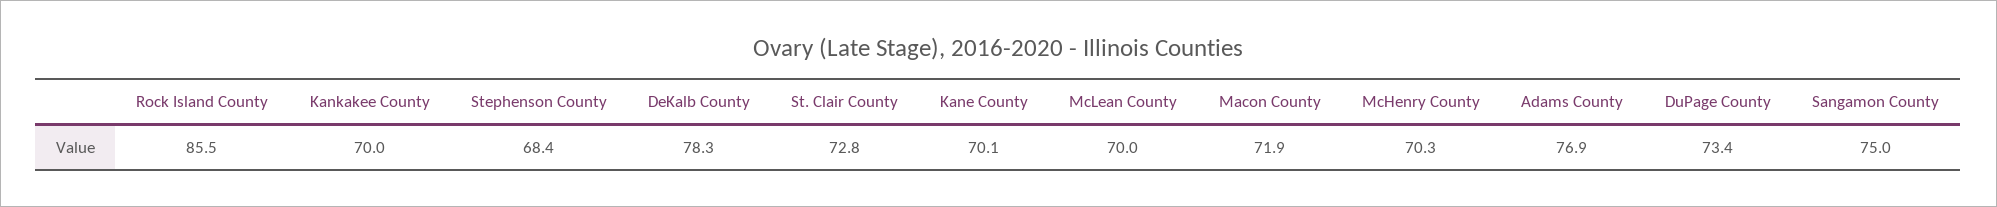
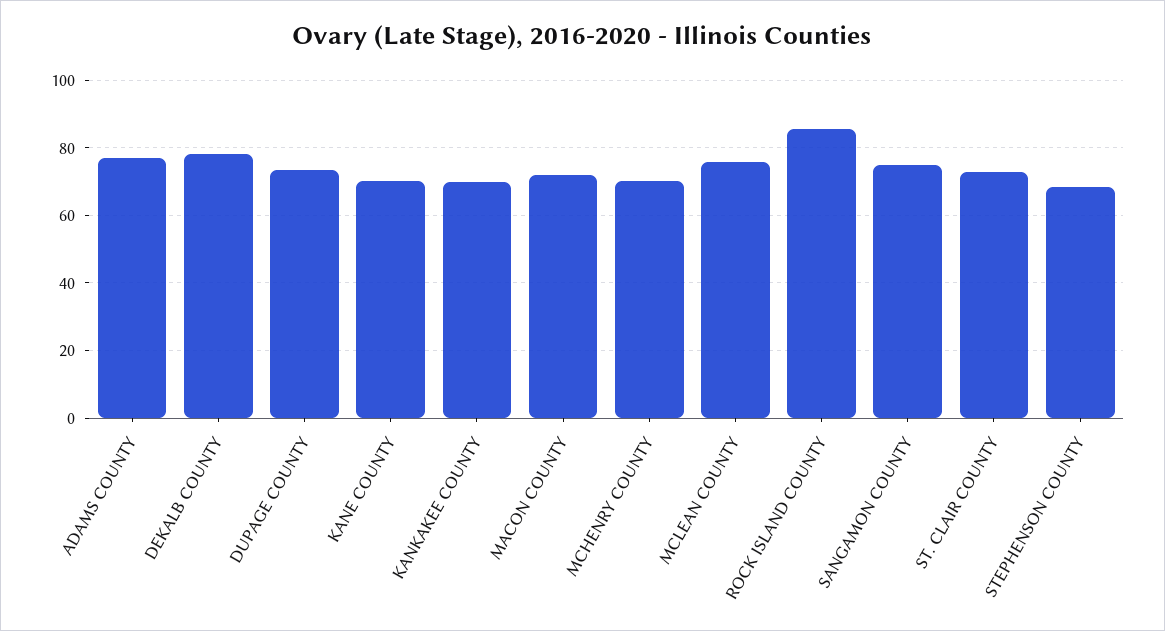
McLean County: 70 -> 76

